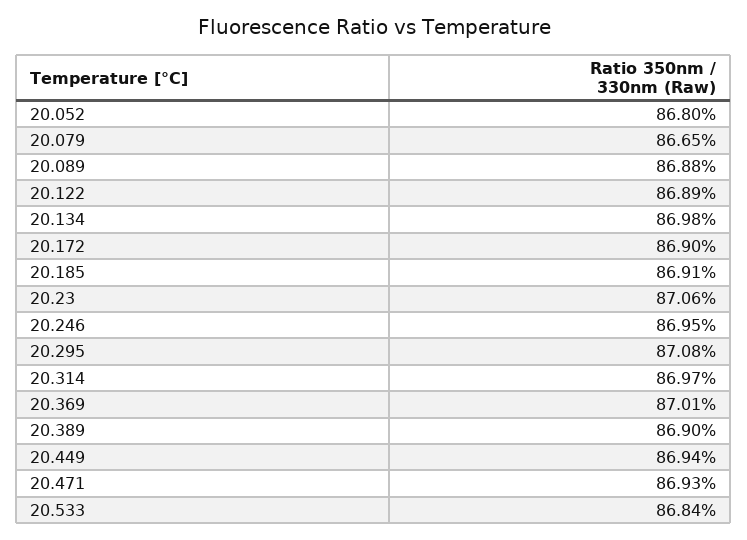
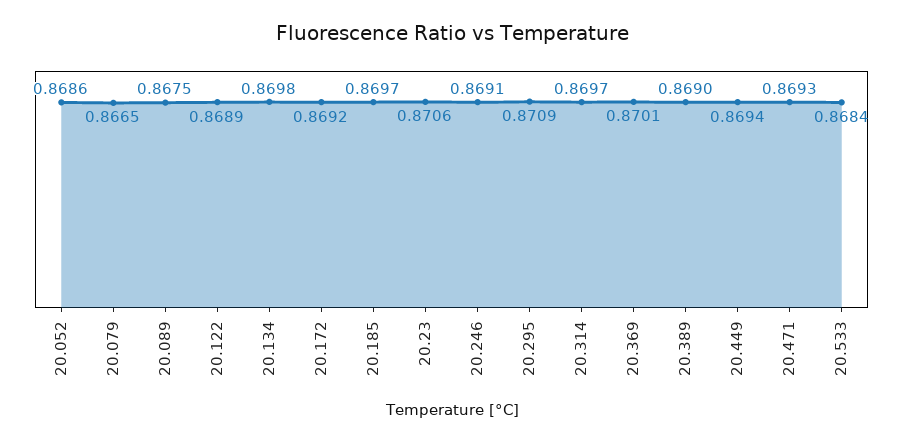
20.052: 0.868 -> 0.8686
20.089: 0.8688 -> 0.8675
20.172: 0.869 -> 0.8692
20.185: 0.8691 -> 0.8697
20.246: 0.8695 -> 0.8691
20.295: 0.8708 -> 0.8709

